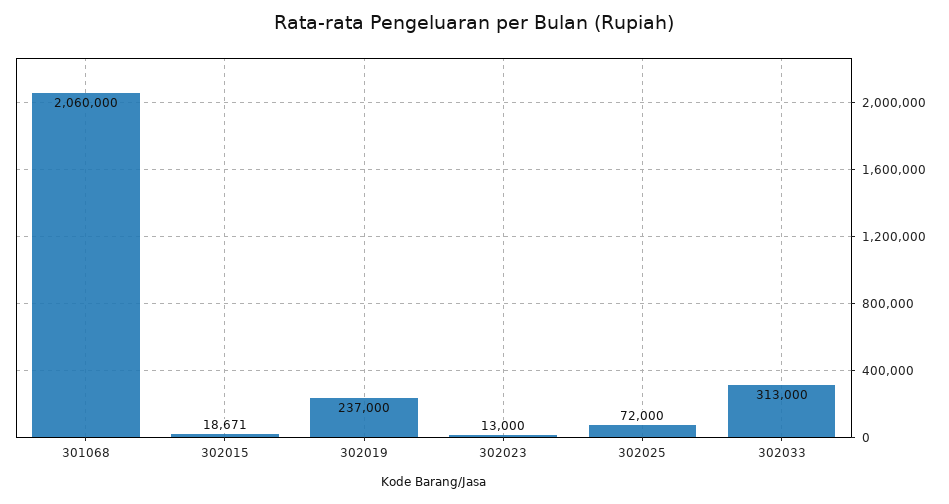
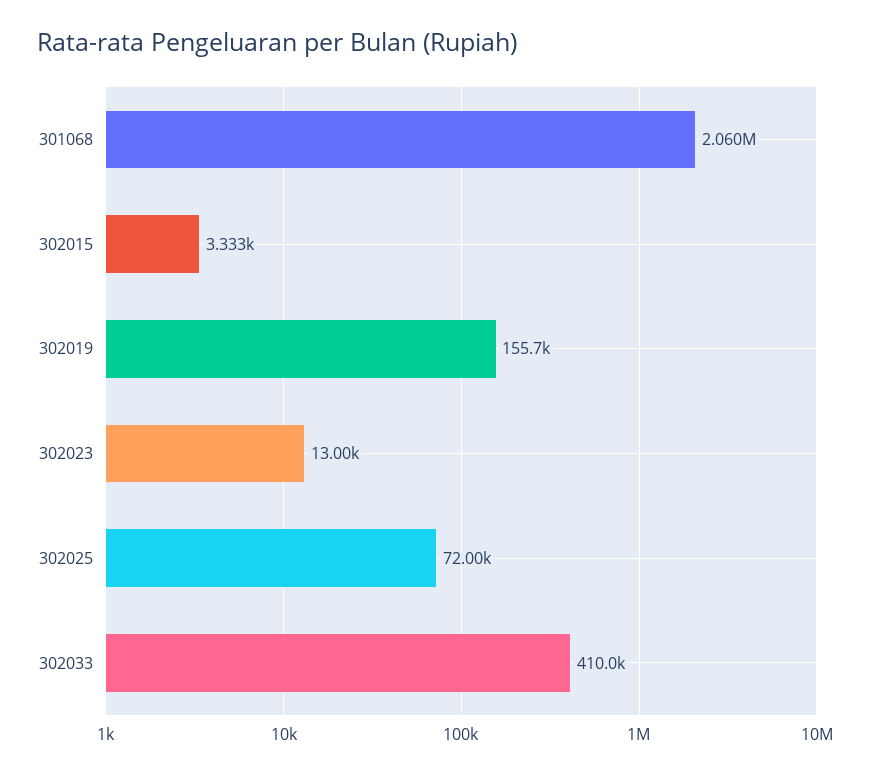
302015: 18671 -> 3333
302019: 237000 -> 155700
302033: 313000 -> 410000

